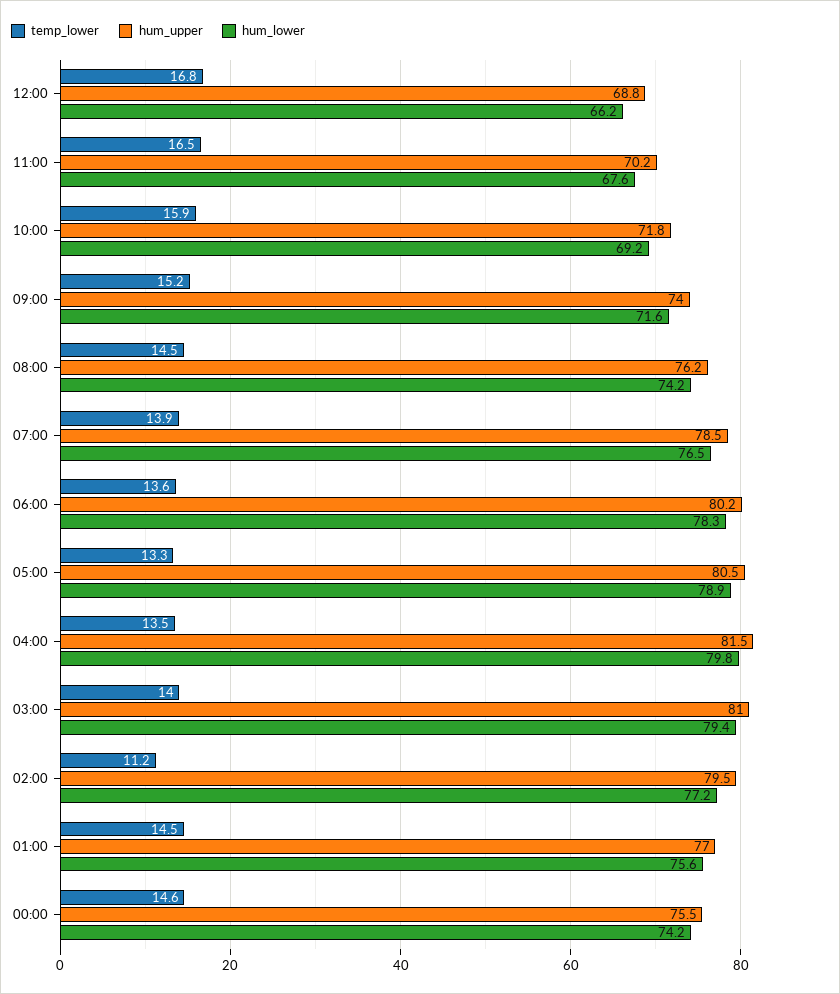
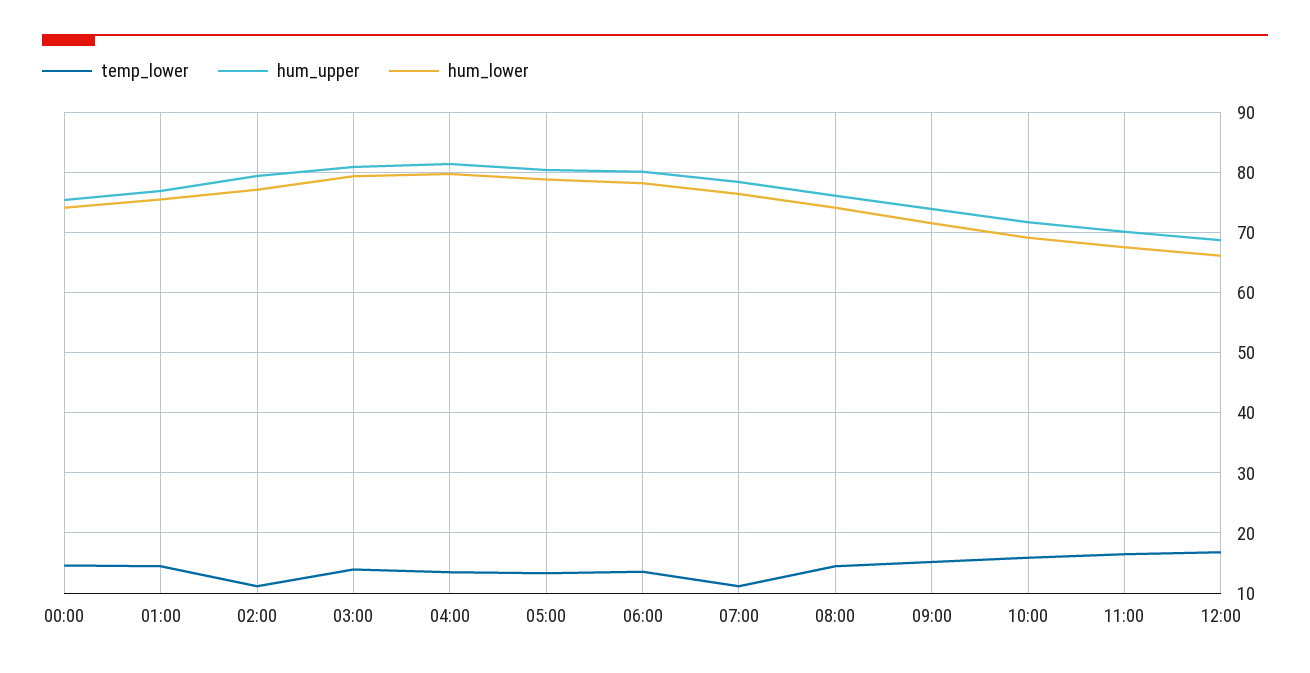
temp_lower, 07:00: 13.9 -> 11

